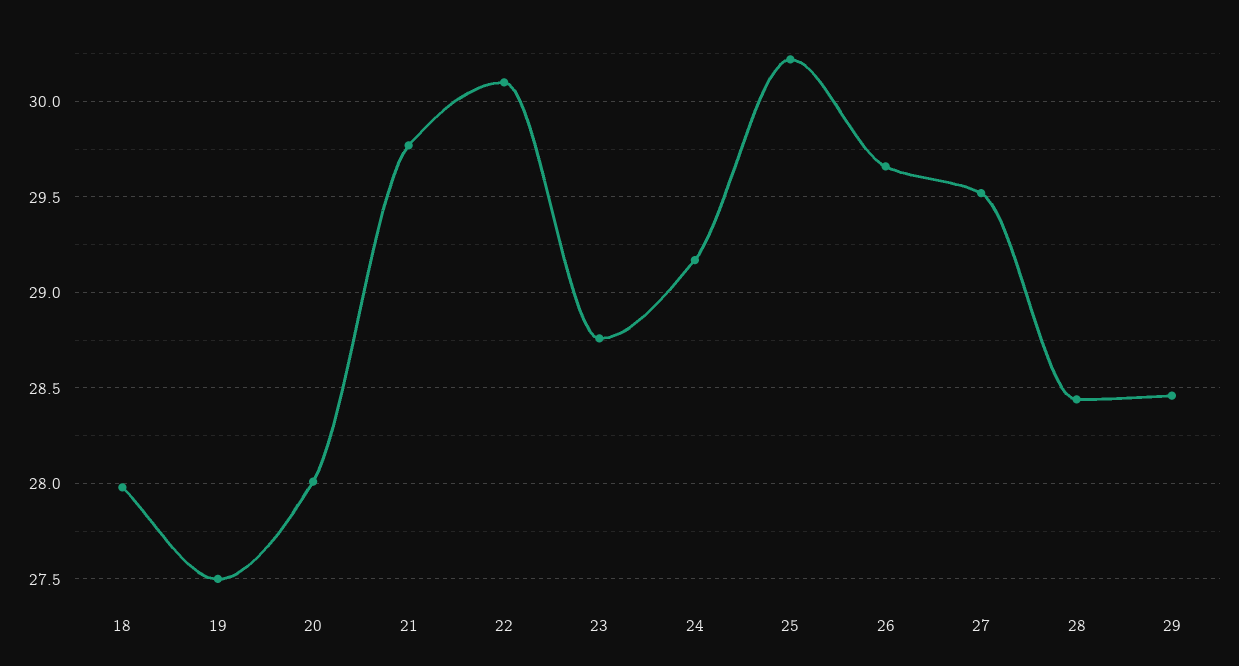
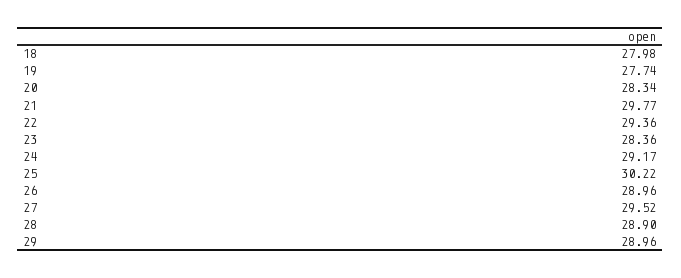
19: 27.5 -> 27.74
20: 28 -> 28.34
22: 30.1 -> 29.36
23: 28.75 -> 28.36
26: 29.65 -> 28.96
28: 28.45 -> 28.9
29: 28.45 -> 28.96

